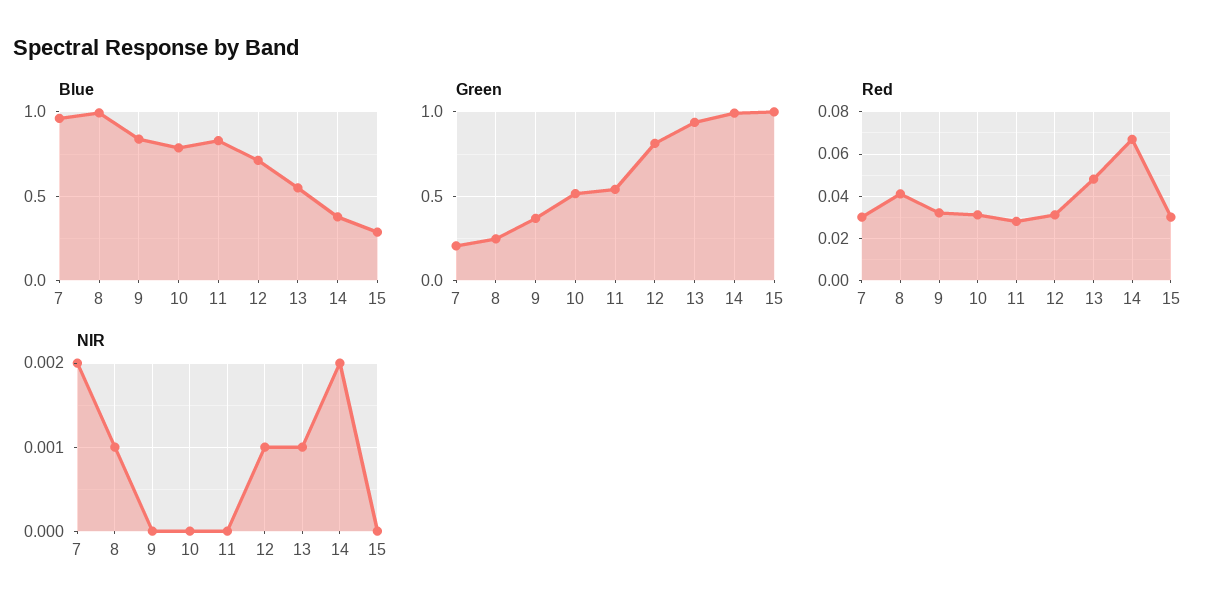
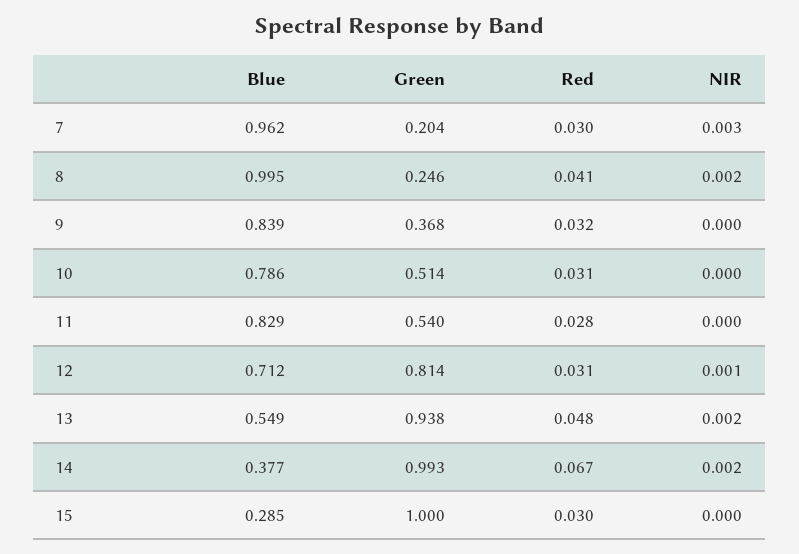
NIR, 7: 0.002 -> 0.003
NIR, 8: 0.001 -> 0.002
NIR, 13: 0.001 -> 0.002

